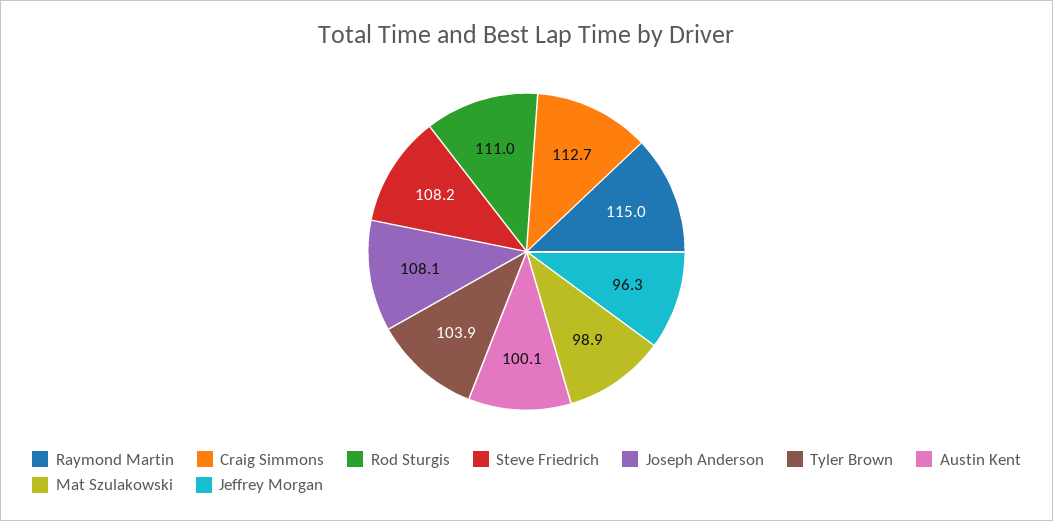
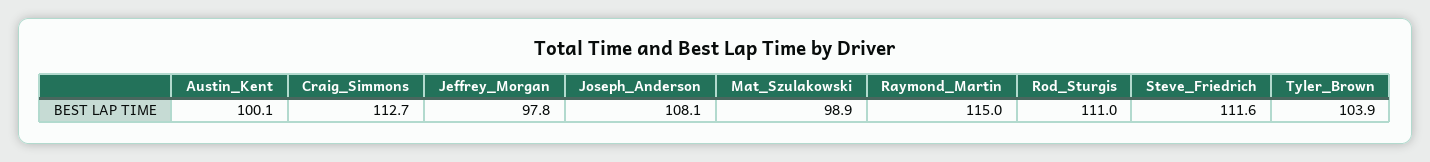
Steve Friedrich: 108.2 -> 111.6
Jeffrey Morgan: 96.3 -> 97.8

